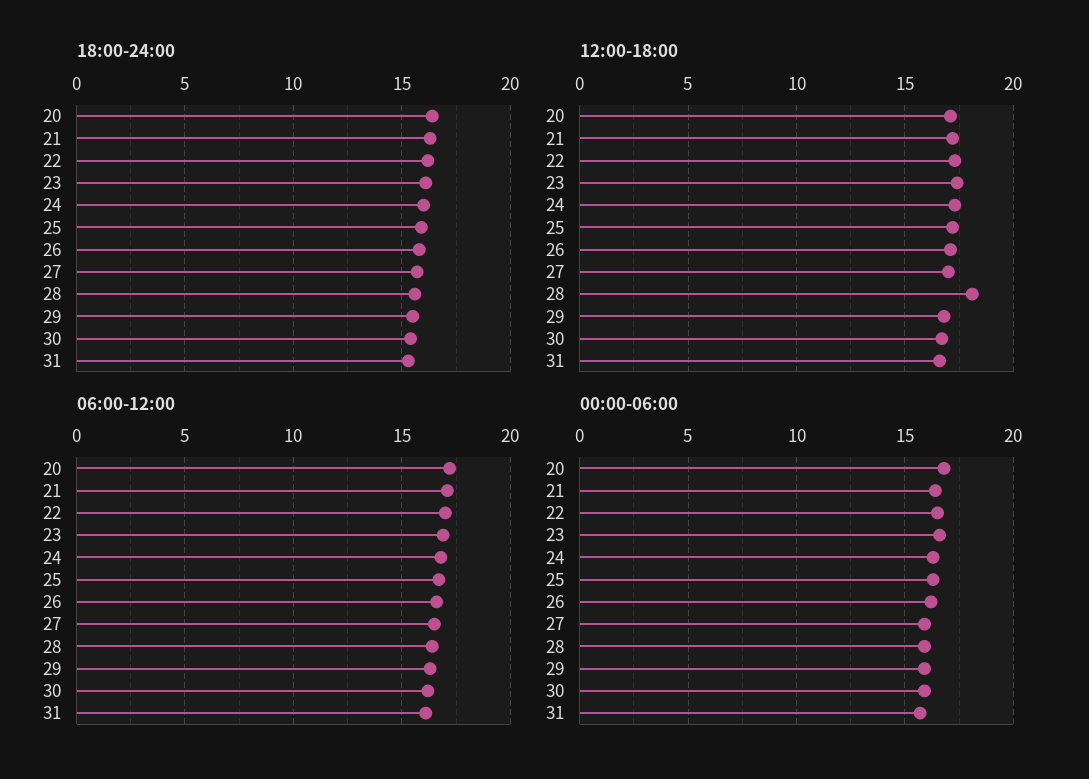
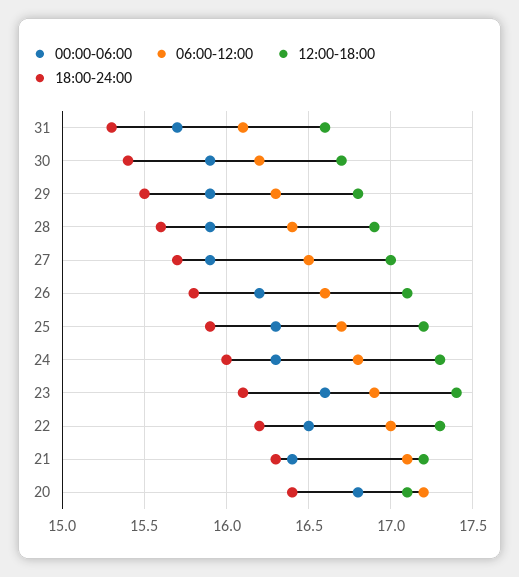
12:00-18:00, 28: 18 -> 16.9

